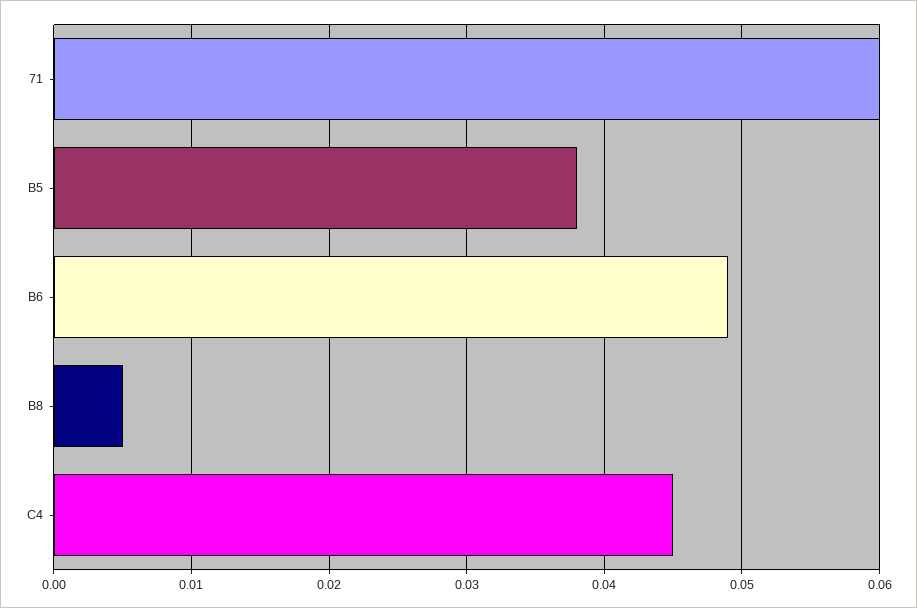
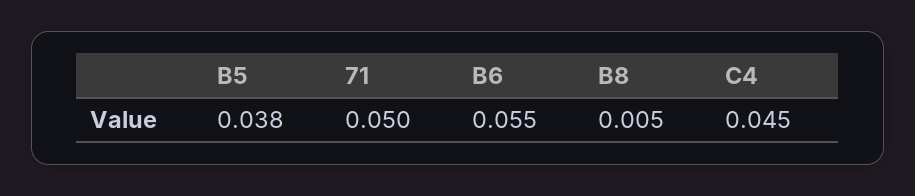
71: 0.06 -> 0.05
B6: 0.049 -> 0.055

